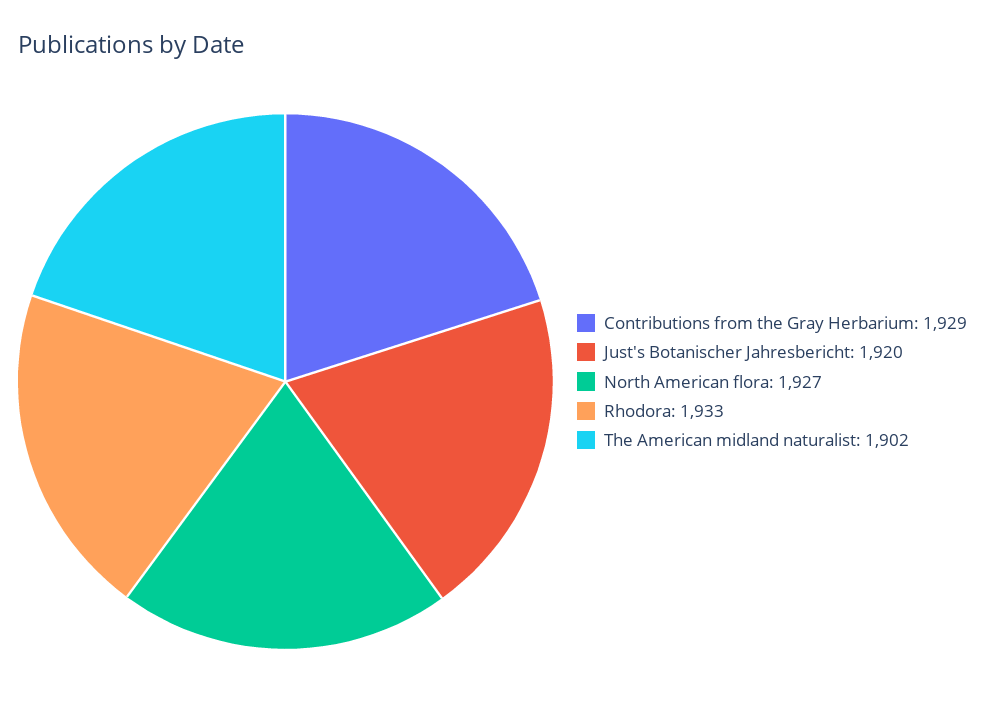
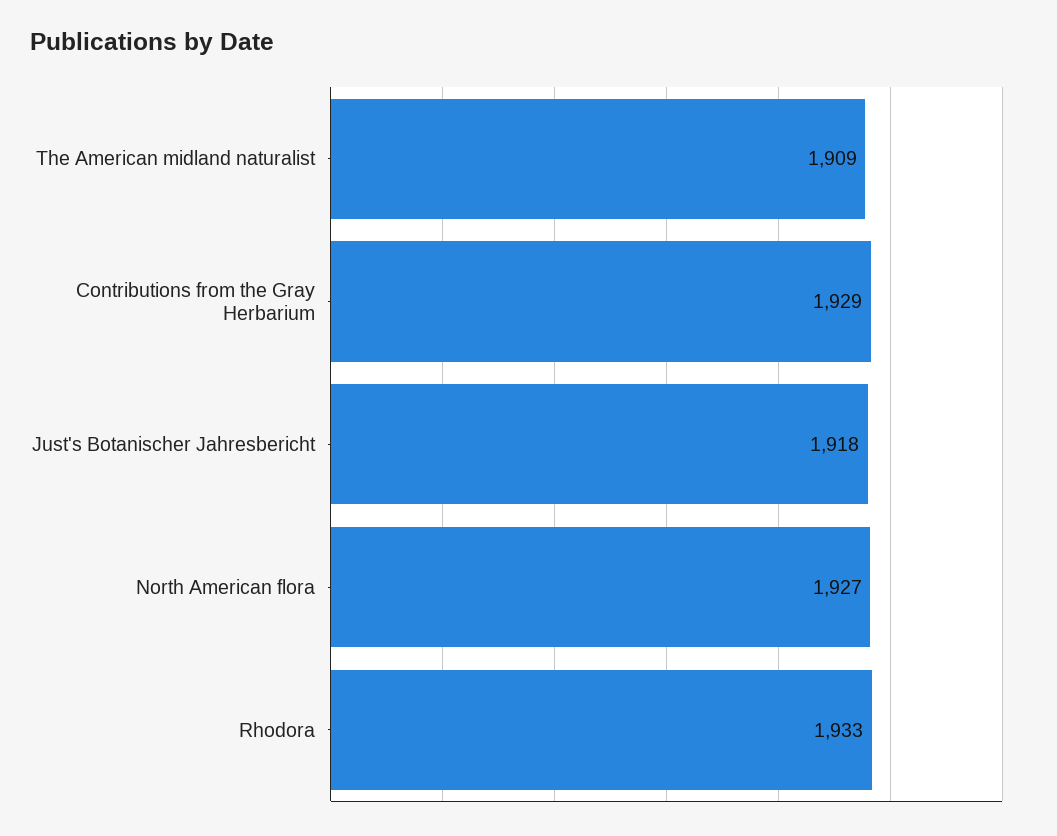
Just's Botanischer Jahresbericht: 1920 -> 1918
The American midland naturalist: 1902 -> 1909

